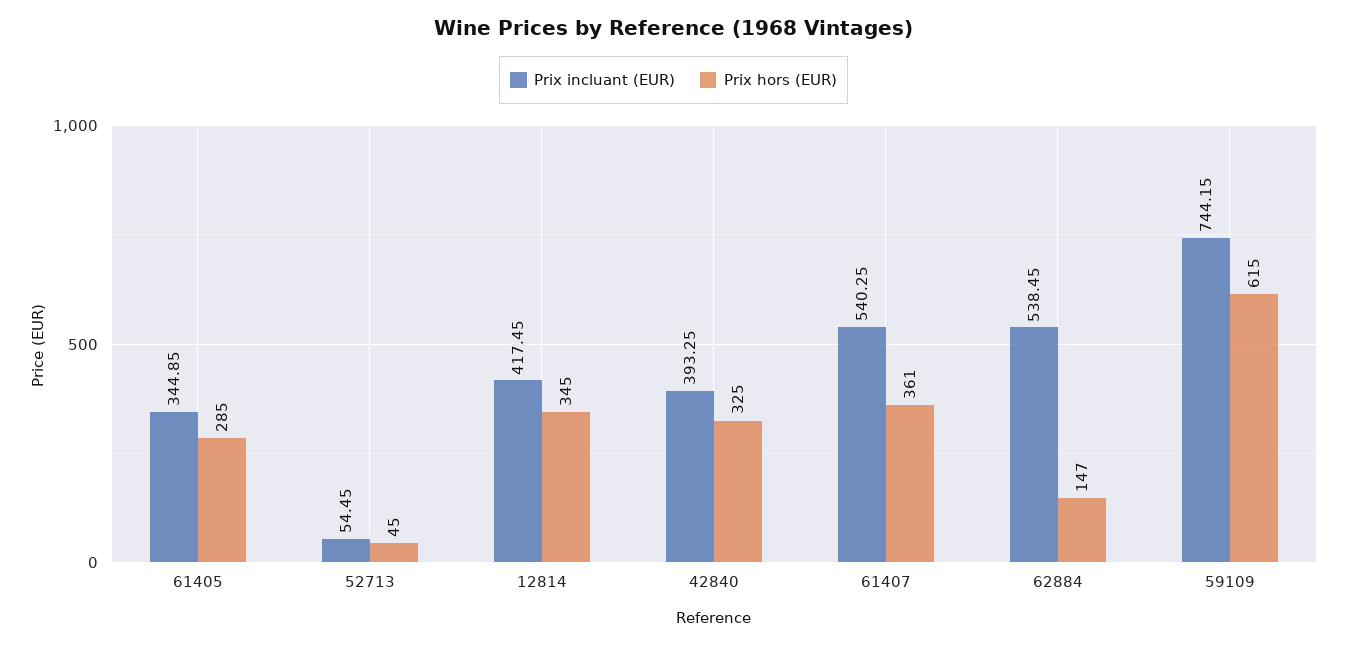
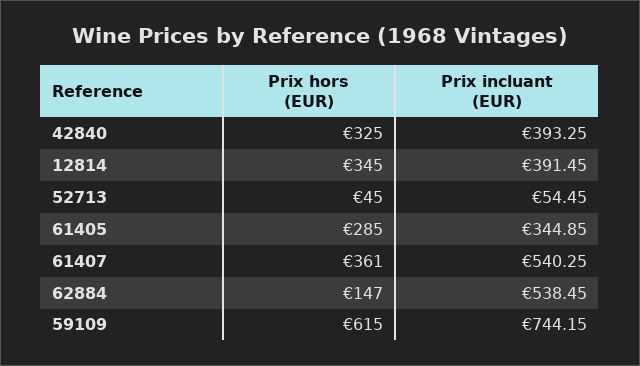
Prix incluant (EUR), 12814: 417.45 -> 391.45

